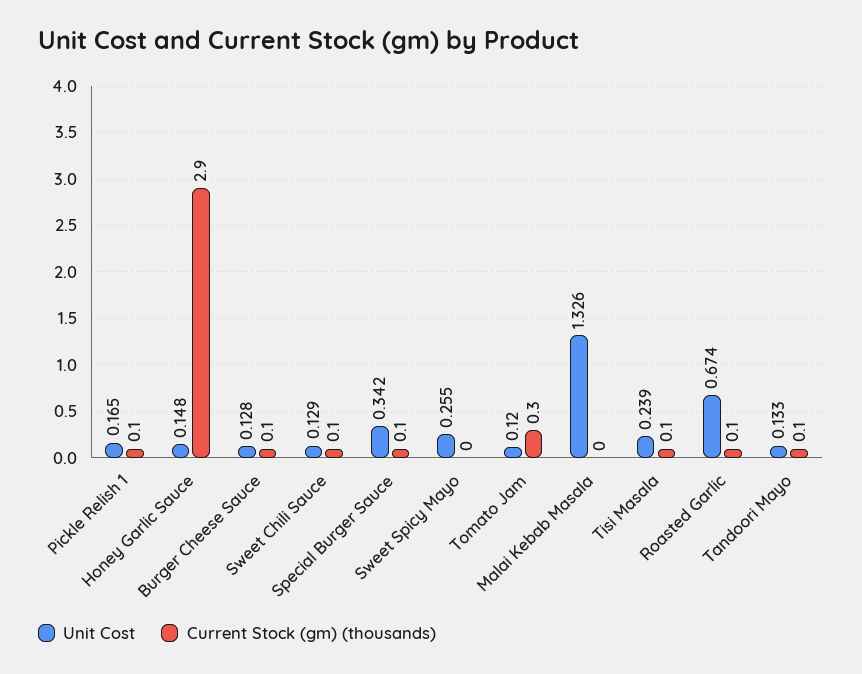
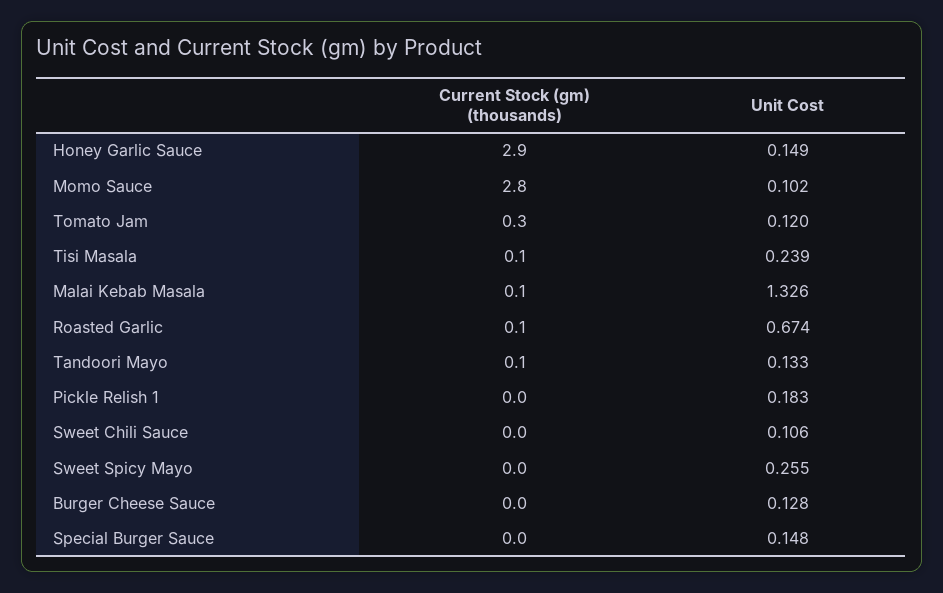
Unit Cost, Pickle Relish 1: 0.165 -> 0.183
Current Stock (gm) (thousands), Pickle Relish 1: 0.1 -> 0
Unit Cost, Honey Garlic Sauce: 0.148 -> 0.149
Current Stock (gm) (thousands), Burger Cheese Sauce: 0.1 -> 0
Unit Cost, Sweet Chili Sauce: 0.129 -> 0.106
Current Stock (gm) (thousands), Sweet Chili Sauce: 0.1 -> 0
Unit Cost, Special Burger Sauce: 0.342 -> 0.148
Current Stock (gm) (thousands), Special Burger Sauce: 0.1 -> 0
Current Stock (gm) (thousands), Malai Kebab Masala: 0 -> 0.1
Current Stock (gm) (thousands), Momo Sauce: none -> 2.8
Unit Cost, Momo Sauce: none -> 0.102

